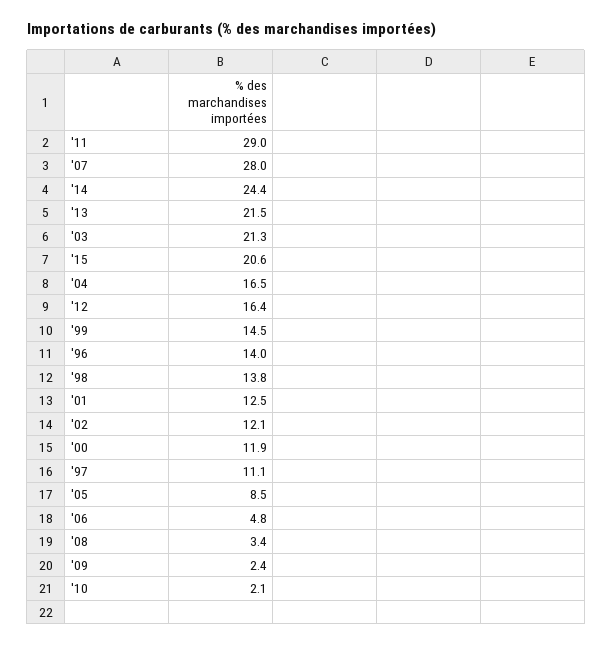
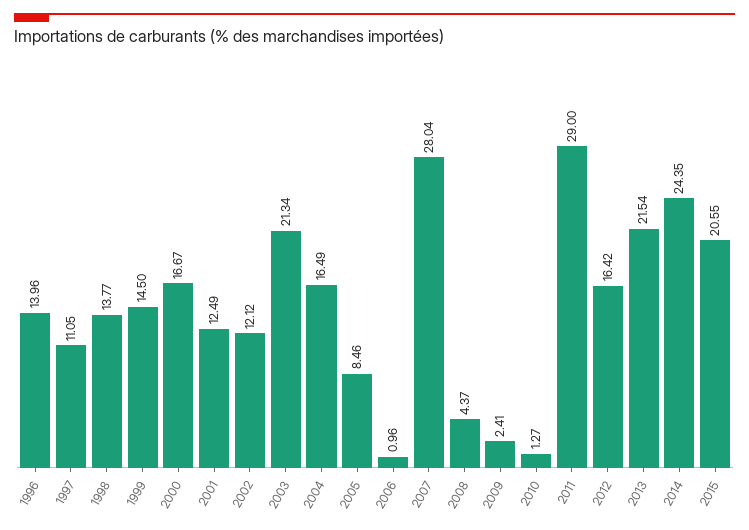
'00: 11.9 -> 16.67
'06: 4.8 -> 0.96
'08: 3.4 -> 4.37
'10: 2.1 -> 1.27

